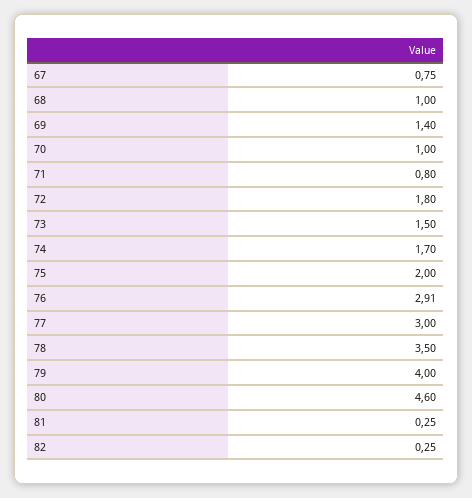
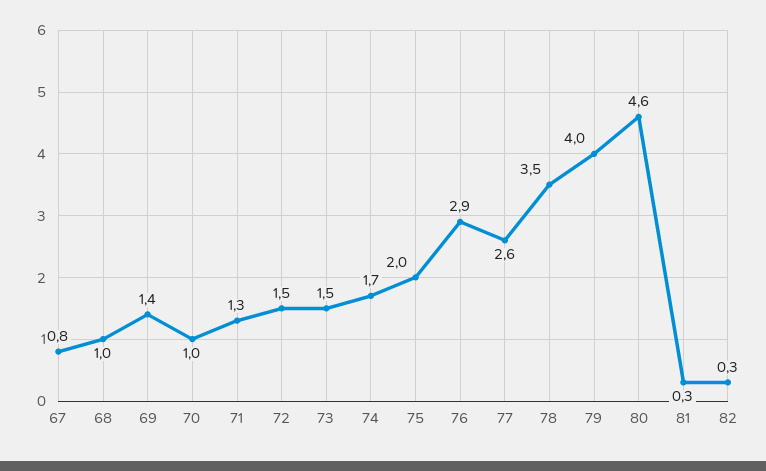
71: 0.8 -> 1.3
72: 1.8 -> 1.5
77: 3 -> 2.6

